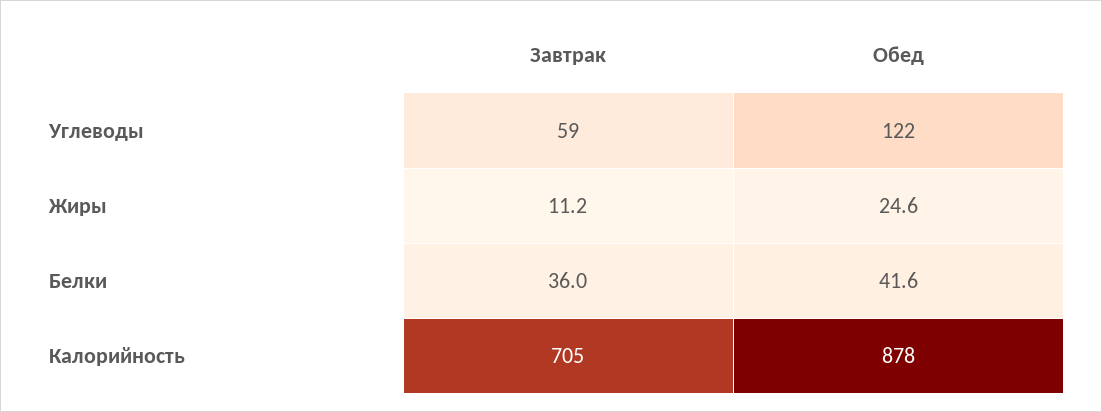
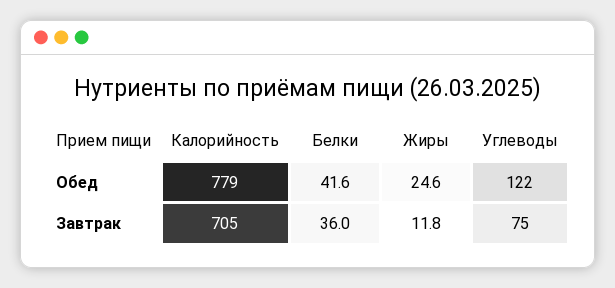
Завтрак, Углеводы: 59 -> 75
Завтрак, Жиры: 11.2 -> 11.8
Обед, Калорийность: 878 -> 779

